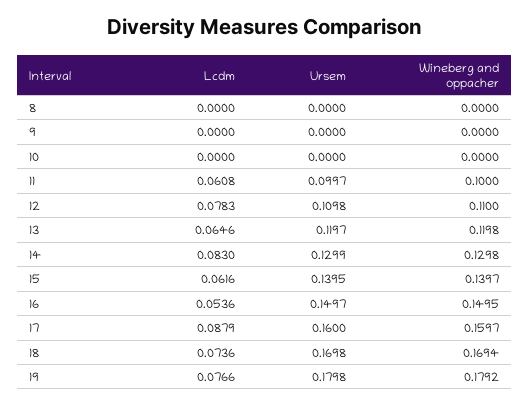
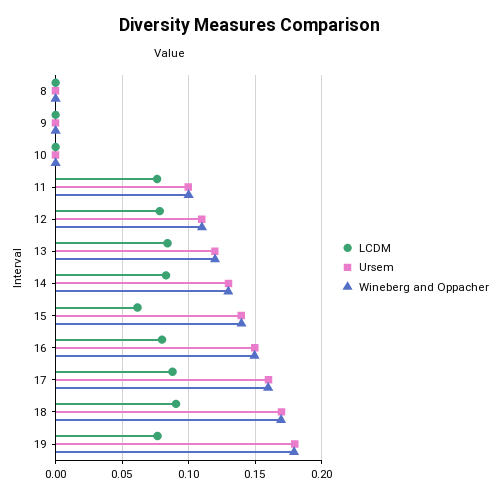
Lcdm, 11: 0.0608 -> 0.075
Lcdm, 13: 0.0646 -> 0.085
Lcdm, 16: 0.0536 -> 0.08
Lcdm, 18: 0.0736 -> 0.09

